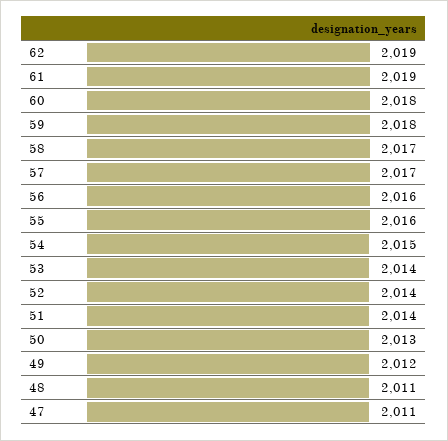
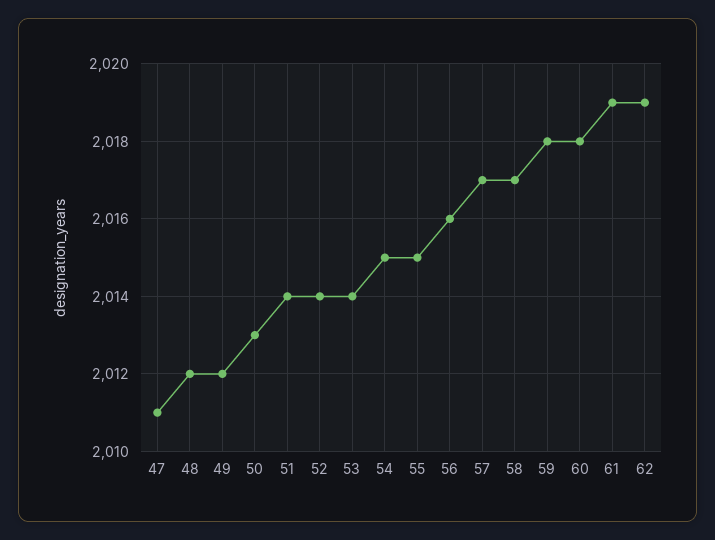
55: 2016 -> 2015
48: 2011 -> 2012

